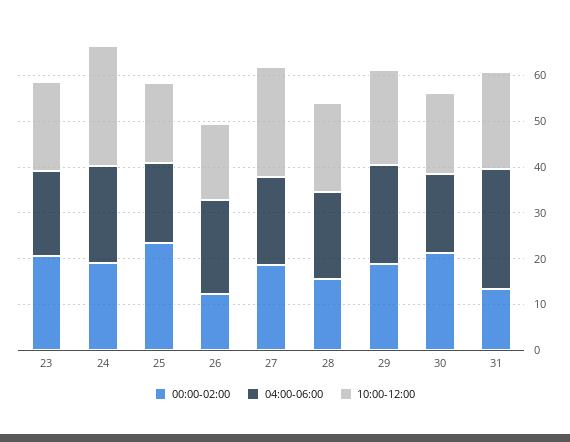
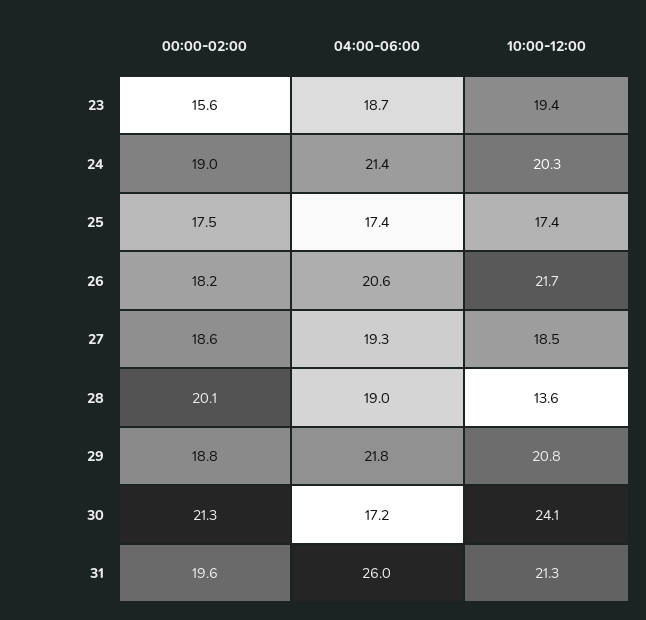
00:00-02:00, 23: 20 -> 15.6
10:00-12:00, 24: 26 -> 20.3
00:00-02:00, 25: 24 -> 17.5
00:00-02:00, 26: 12 -> 18.2
10:00-12:00, 26: 16 -> 21.7
10:00-12:00, 27: 24 -> 18.5
00:00-02:00, 28: 16 -> 20.1
10:00-12:00, 28: 20 -> 13.6
10:00-12:00, 30: 18 -> 24.1
00:00-02:00, 31: 14 -> 19.6

